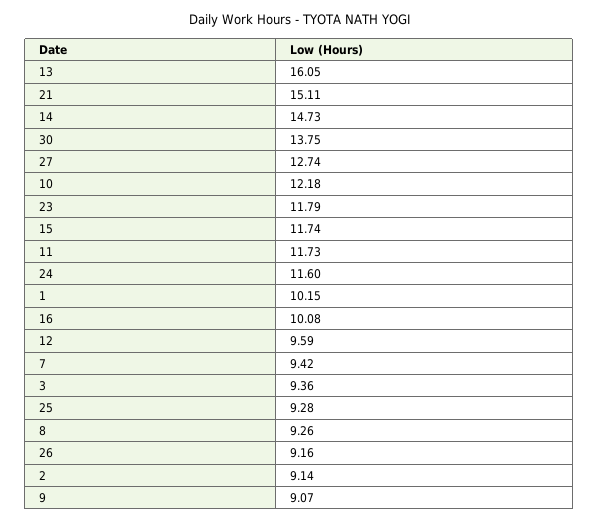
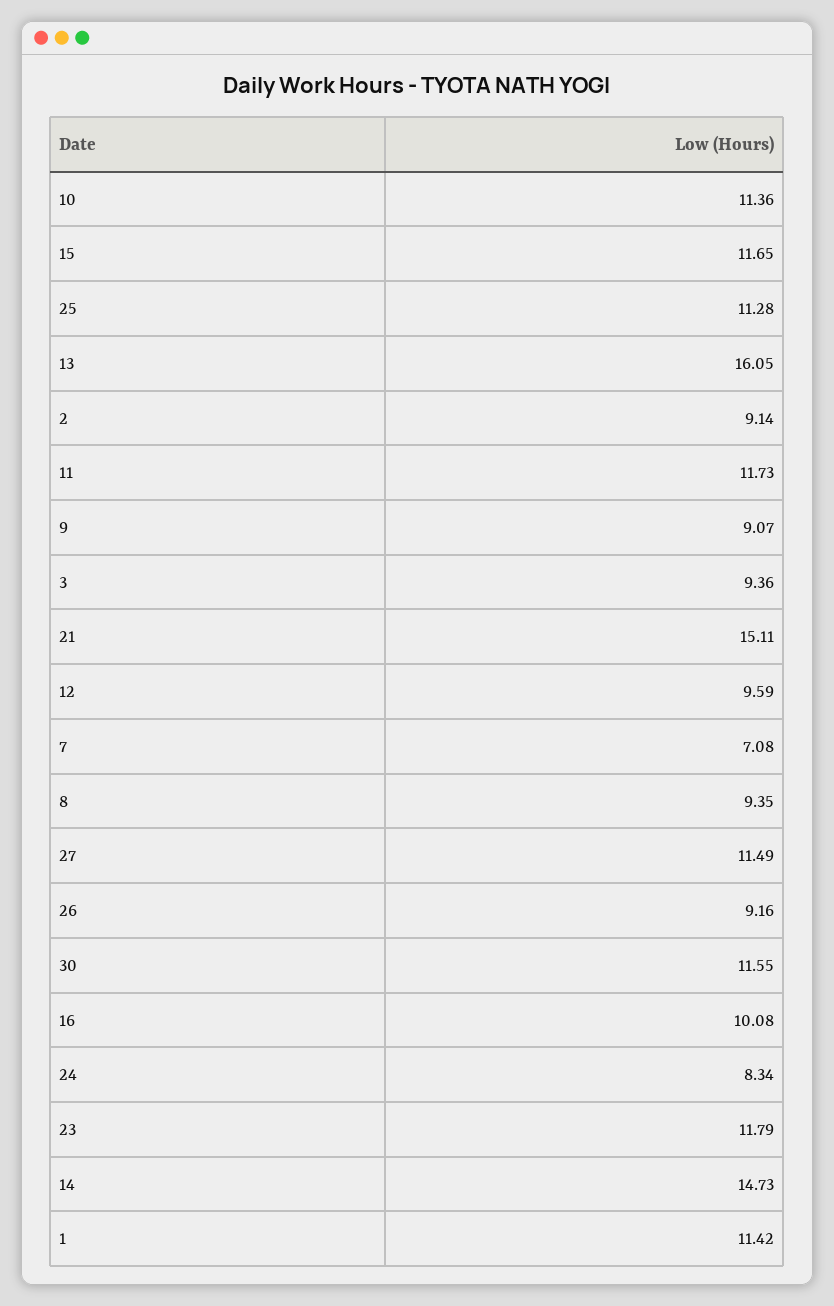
30: 13.75 -> 11.55
27: 12.74 -> 11.49
10: 12.18 -> 11.36
15: 11.74 -> 11.65
24: 11.6 -> 8.34
1: 10.15 -> 11.42
7: 9.42 -> 7.08
25: 9.28 -> 11.28
8: 9.26 -> 9.35

